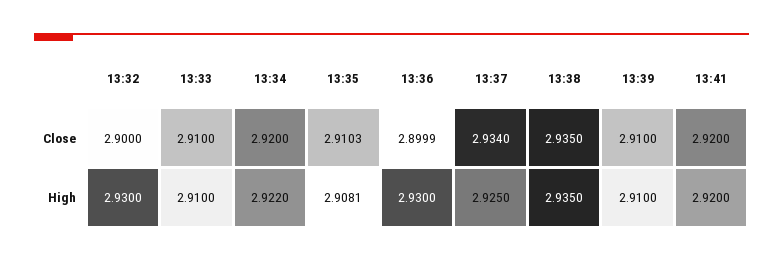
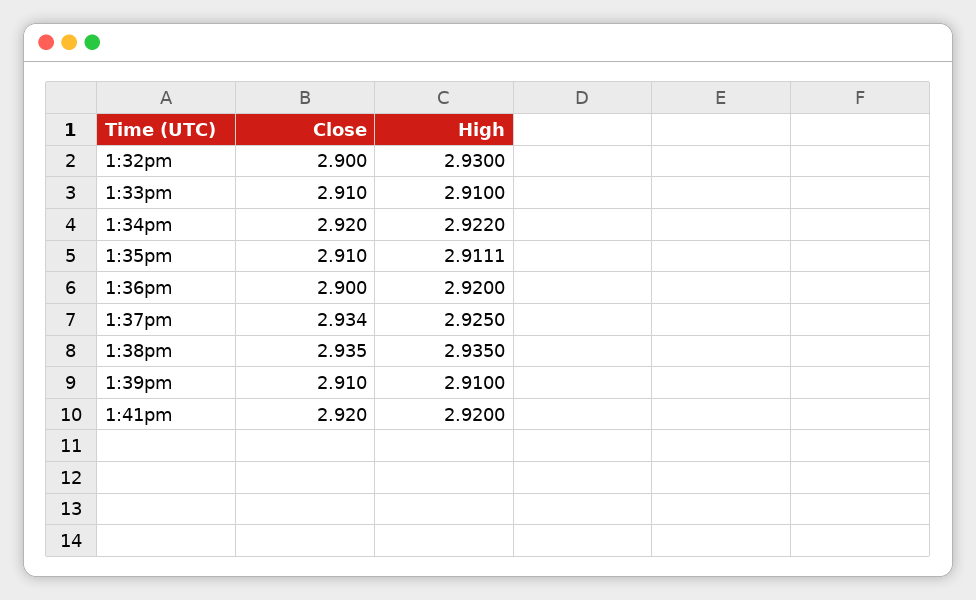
13:35, High: 2.9081 -> 2.9111
13:36, High: 2.93 -> 2.92

